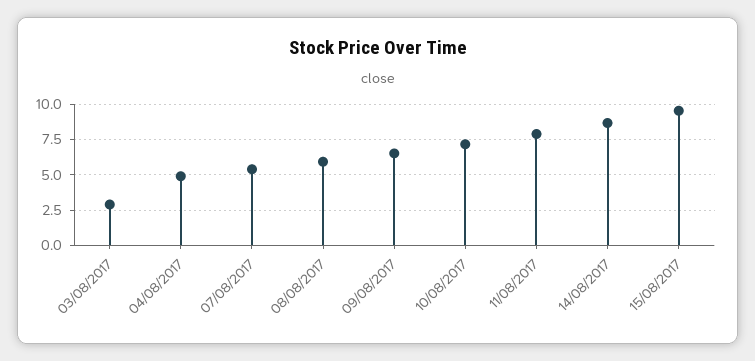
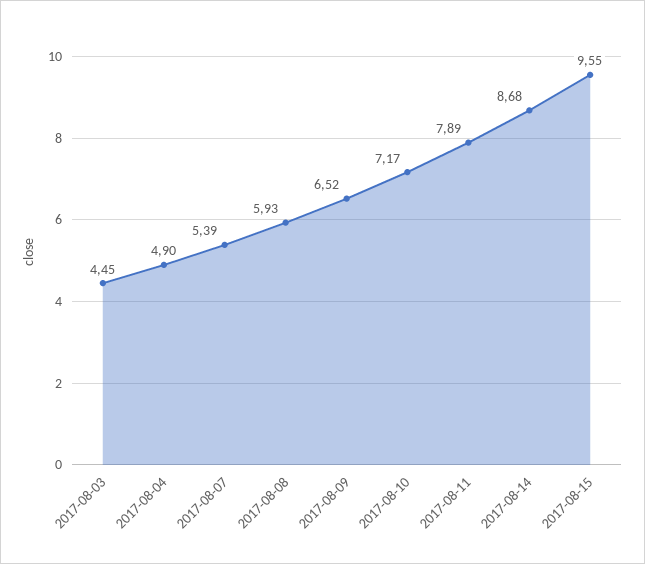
03/08/2017: 3 -> 4.45

